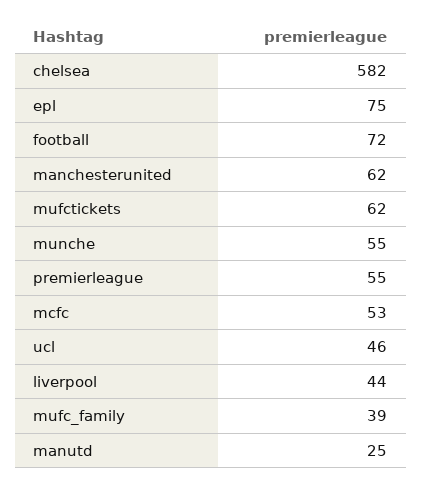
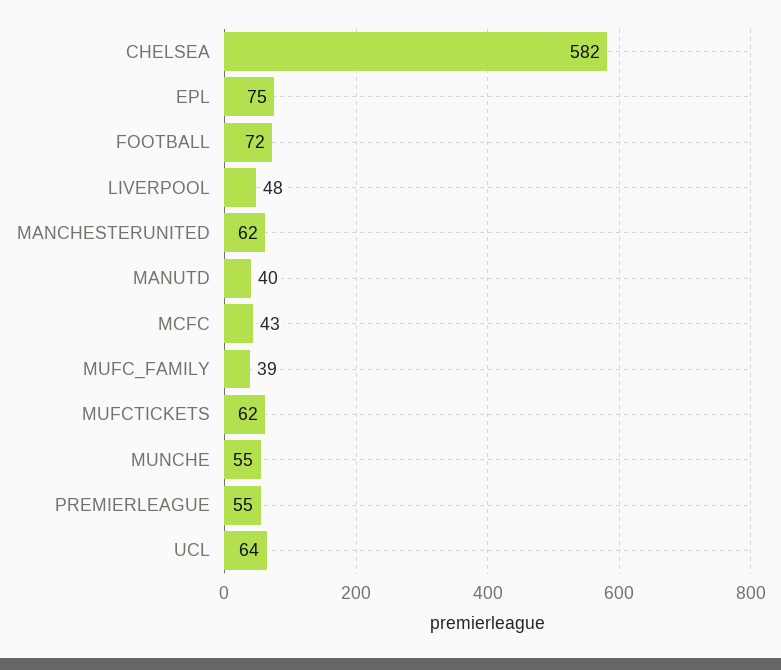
mcfc: 53 -> 43
ucl: 46 -> 64
liverpool: 44 -> 48
manutd: 25 -> 40

